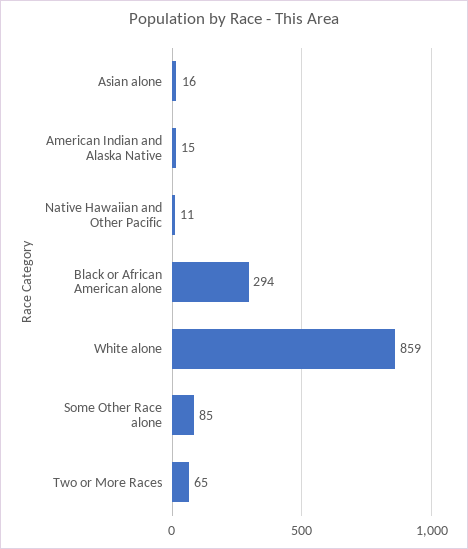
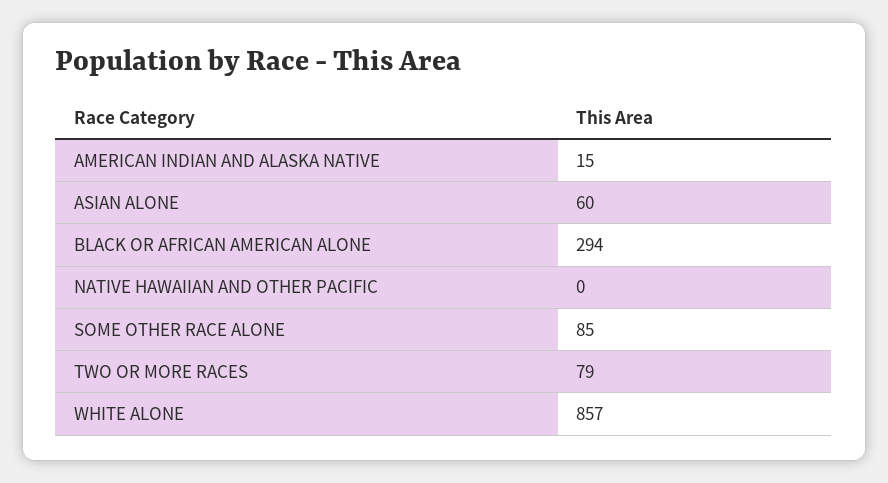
Asian alone: 16 -> 60
Native Hawaiian and Other Pacific: 11 -> 0
White alone: 859 -> 857
Two or More Races: 65 -> 79

